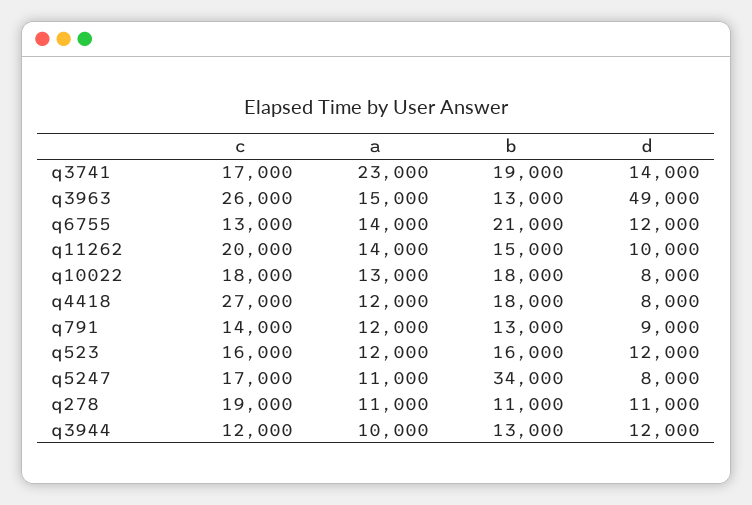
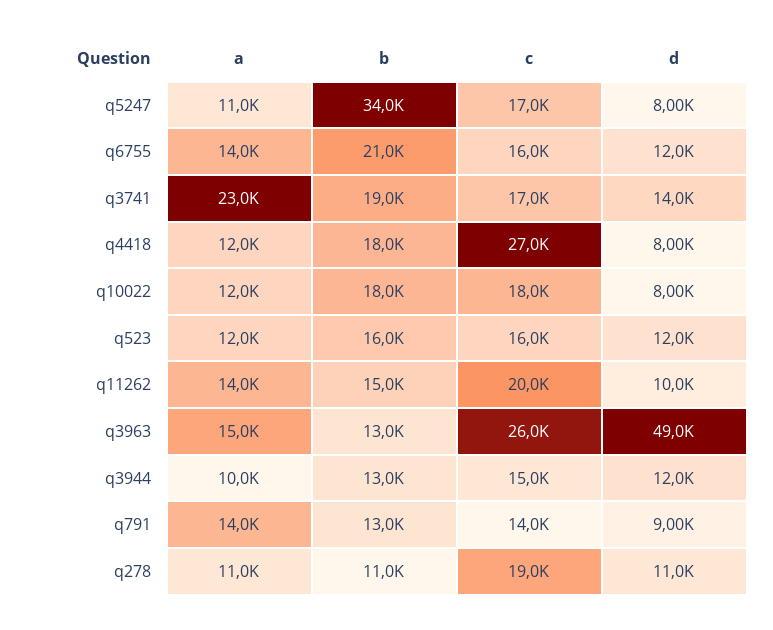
c, q6755: 13000 -> 16000
a, q10022: 13000 -> 12000
a, q791: 12000 -> 14000
c, q3944: 12000 -> 15000

